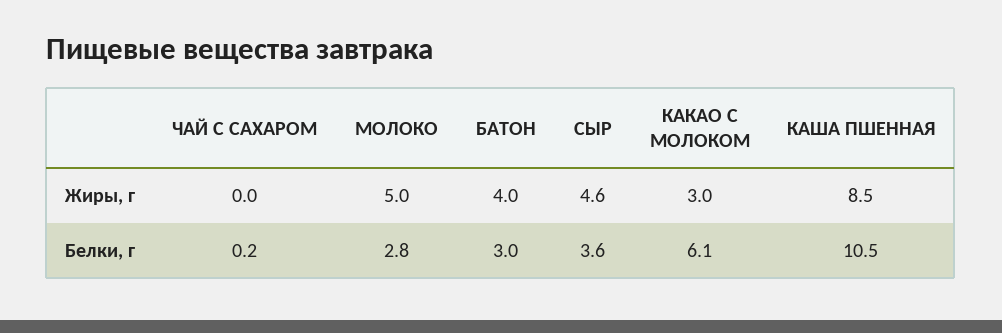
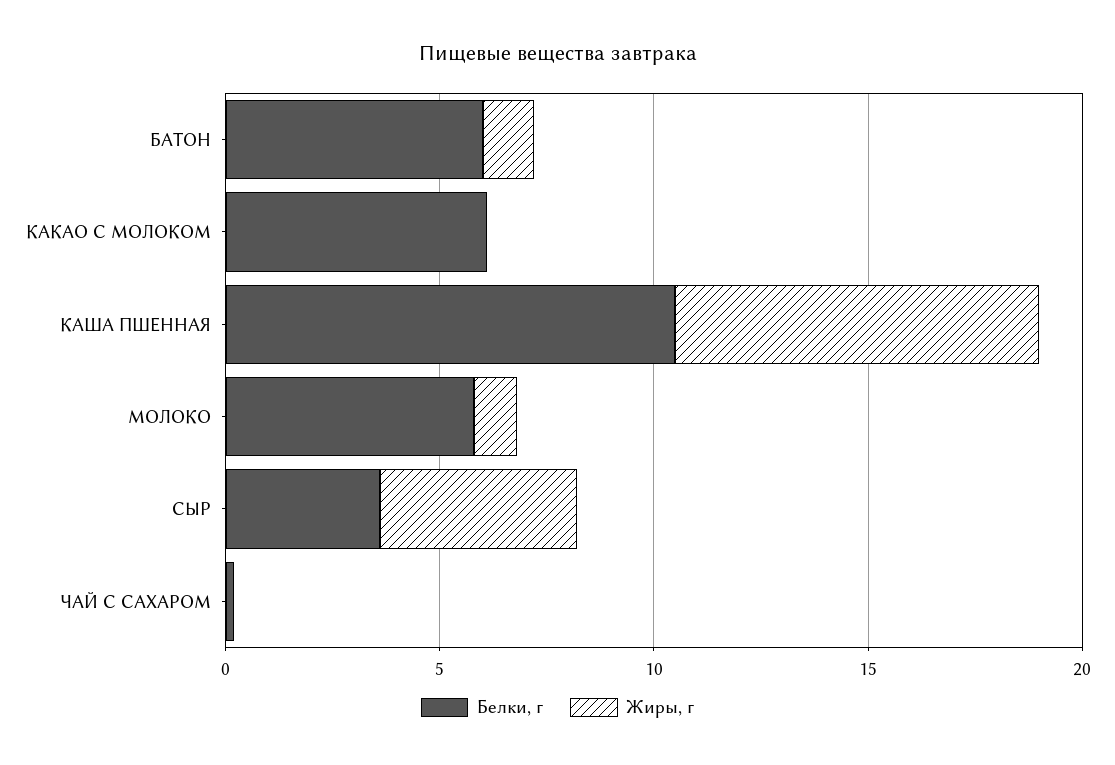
Жиры, г, МОЛОКО: 5 -> 1
Жиры, г, БАТОН: 4 -> 1
Жиры, г, КАКАО С МОЛОКОМ: 3 -> 0
Белки, г, МОЛОКО: 2.8 -> 6
Белки, г, БАТОН: 3 -> 6

